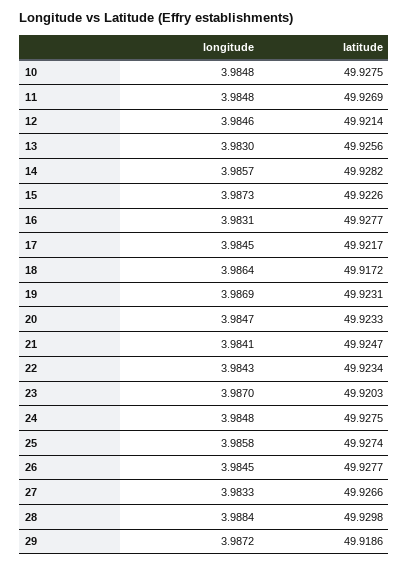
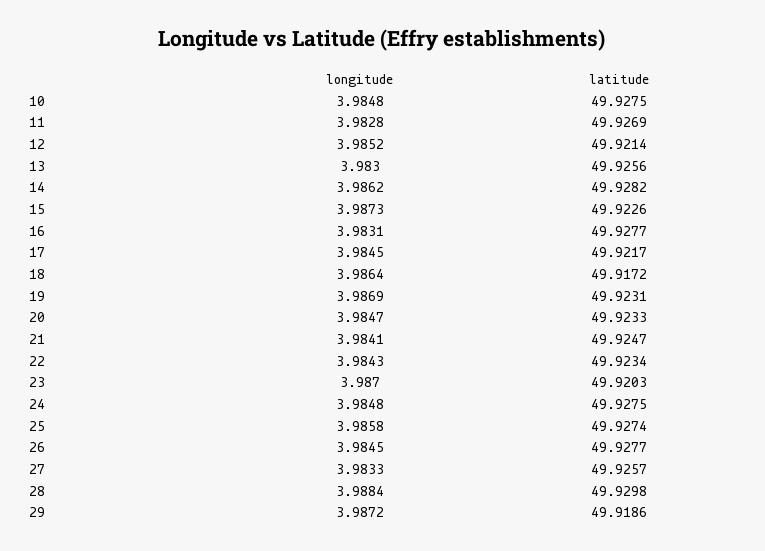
longitude, 11: 3.9848 -> 3.9828
longitude, 12: 3.9846 -> 3.9852
longitude, 14: 3.9857 -> 3.9862
latitude, 27: 49.9266 -> 49.9257

